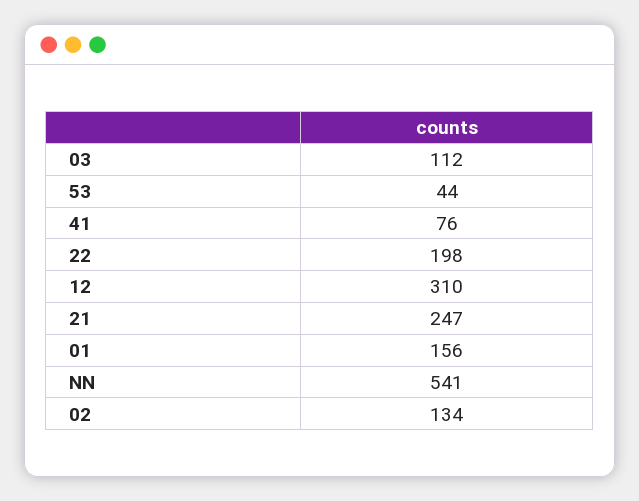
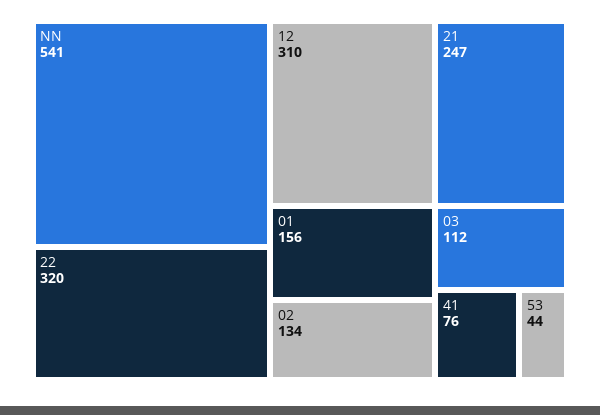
22: 198 -> 320

